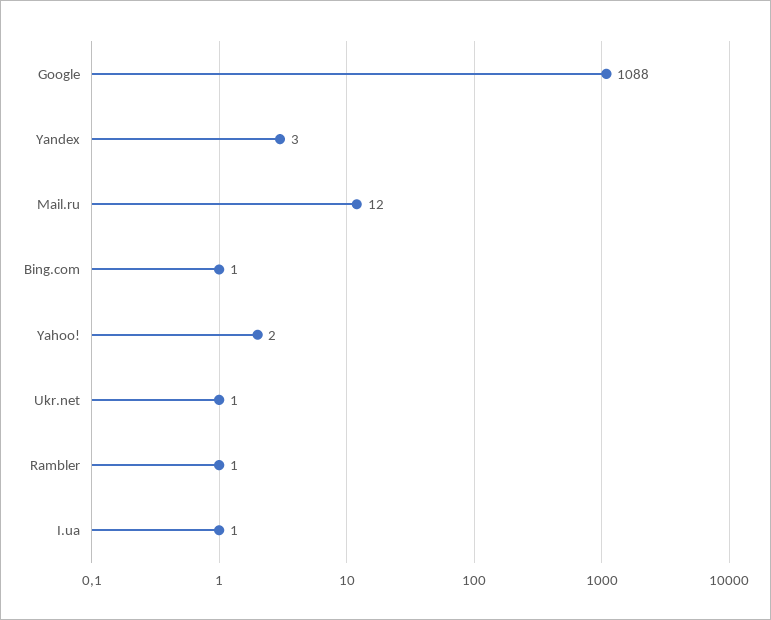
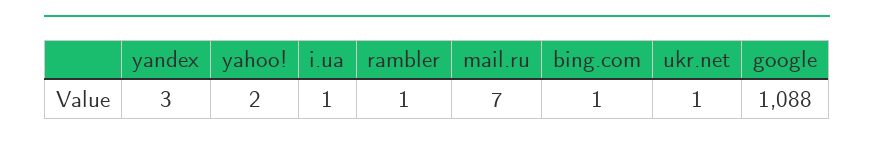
Mail.ru: 12 -> 7

